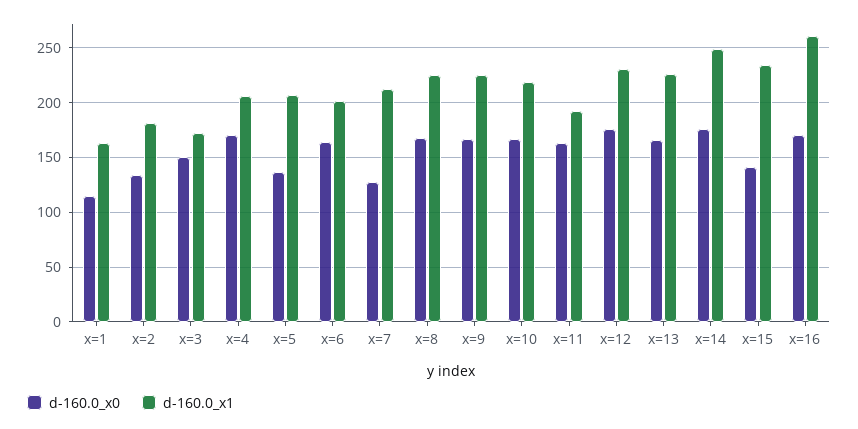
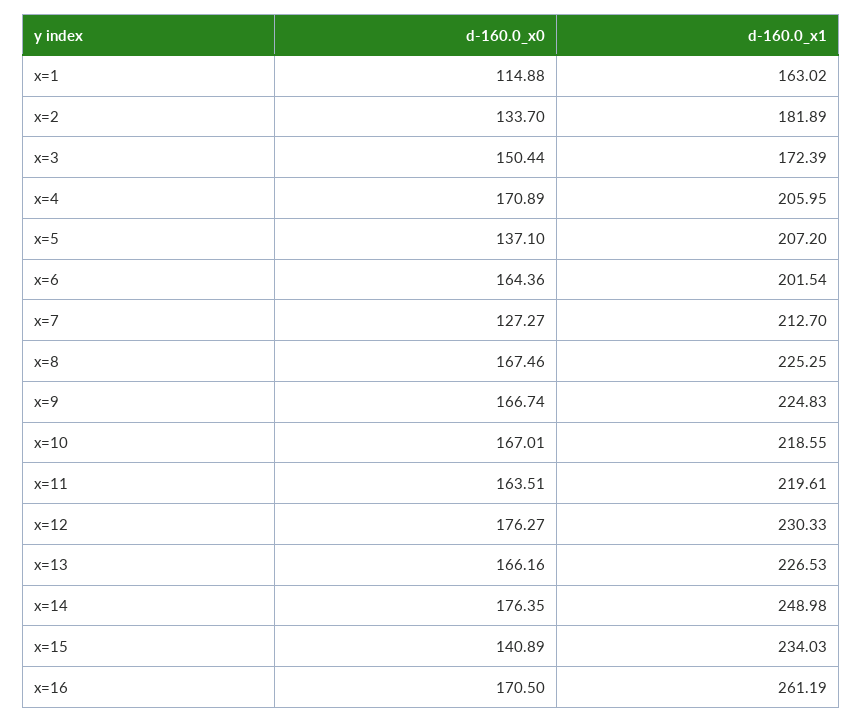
d-160.0_x1, x=11: 190 -> 219.61

